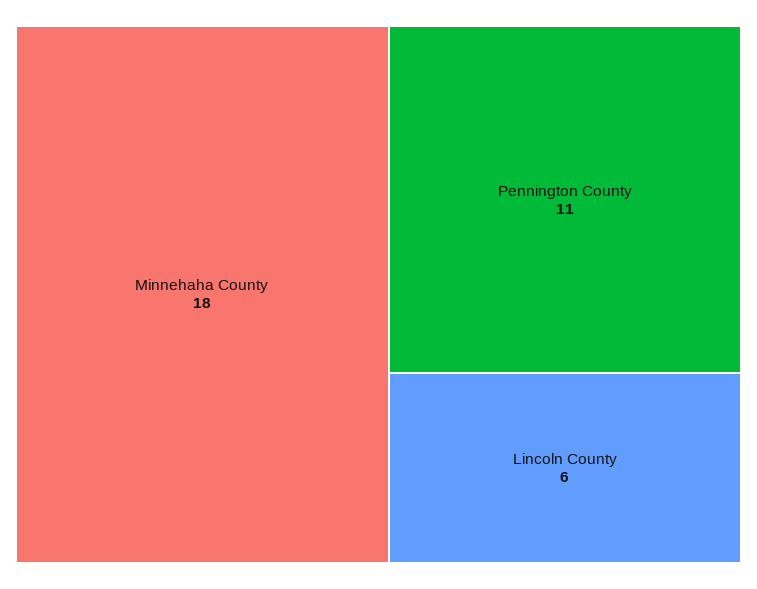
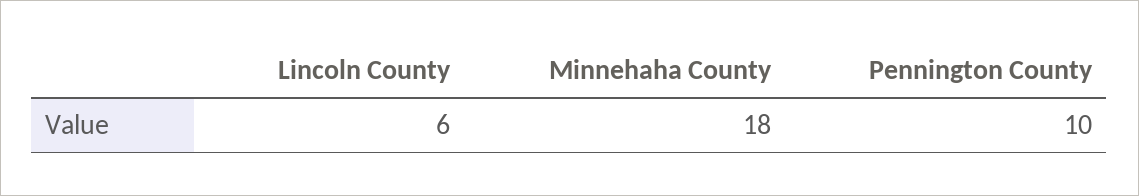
Pennington County: 11 -> 10

